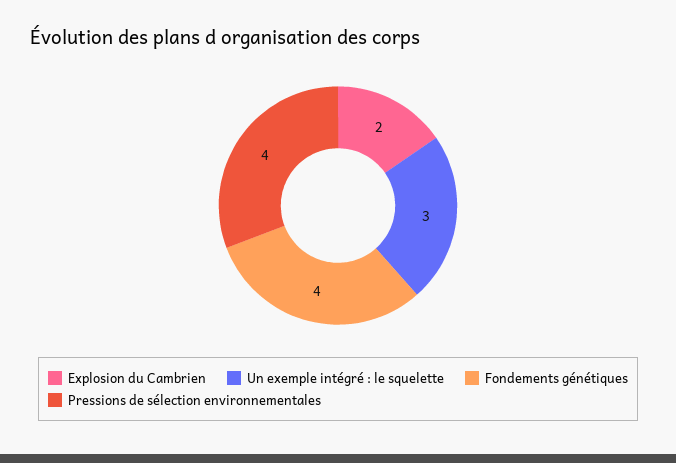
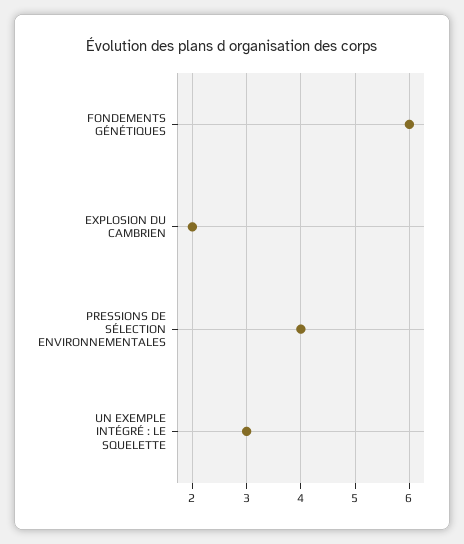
Fondements génétiques: 4 -> 6

